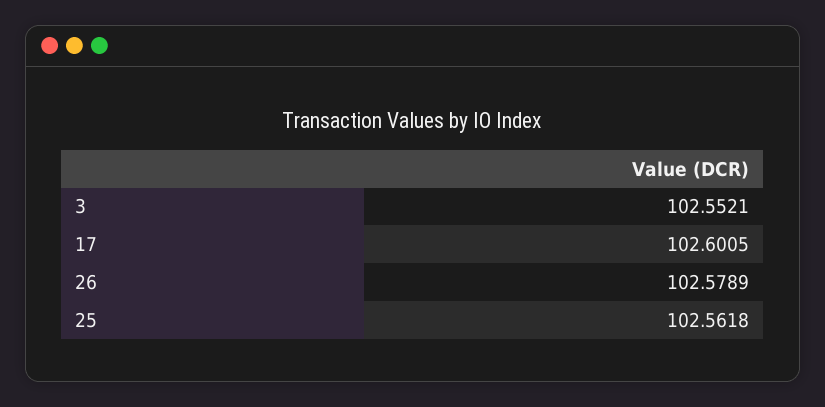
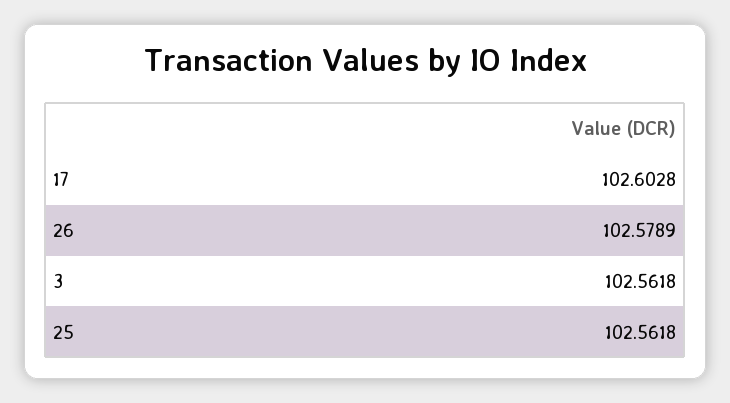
3: 102.5521 -> 102.5618
17: 102.6005 -> 102.6028

